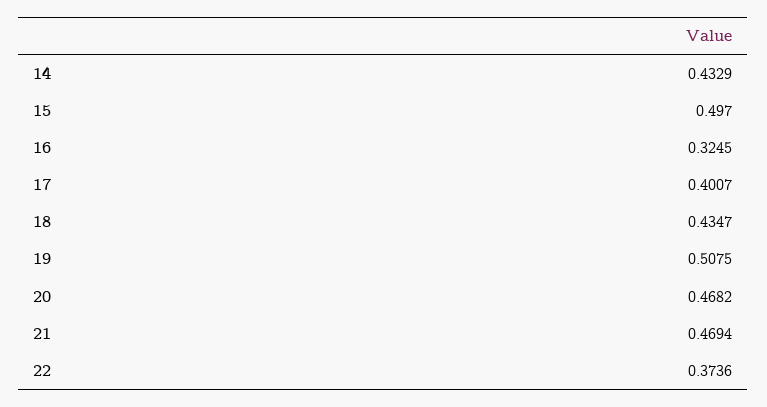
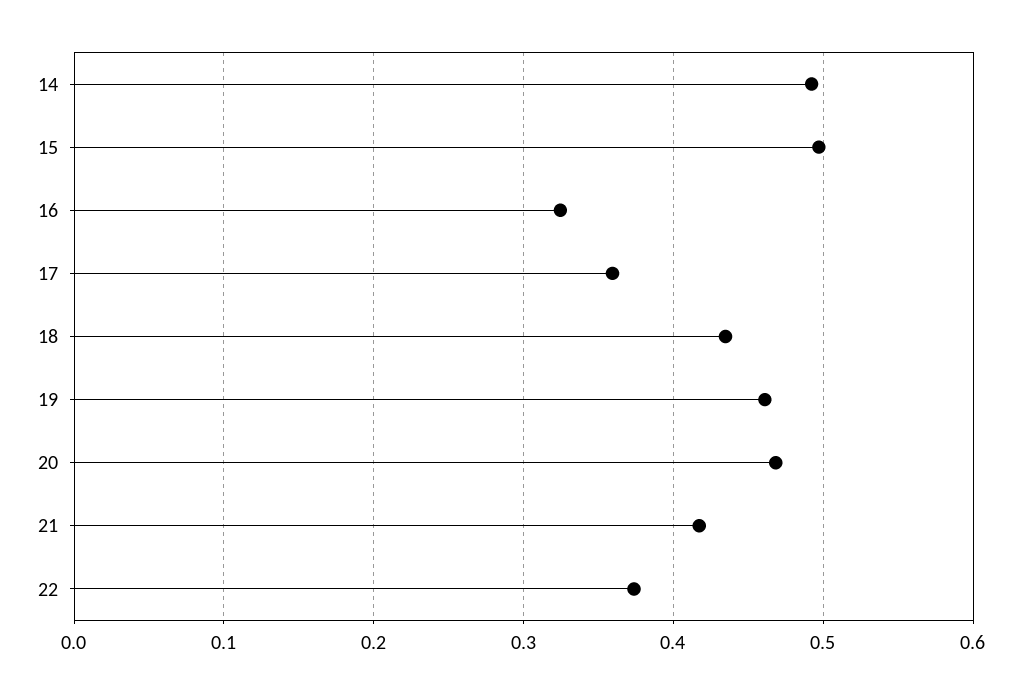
14: 0.4329 -> 0.49
17: 0.4007 -> 0.36
19: 0.5075 -> 0.46
21: 0.4694 -> 0.42

